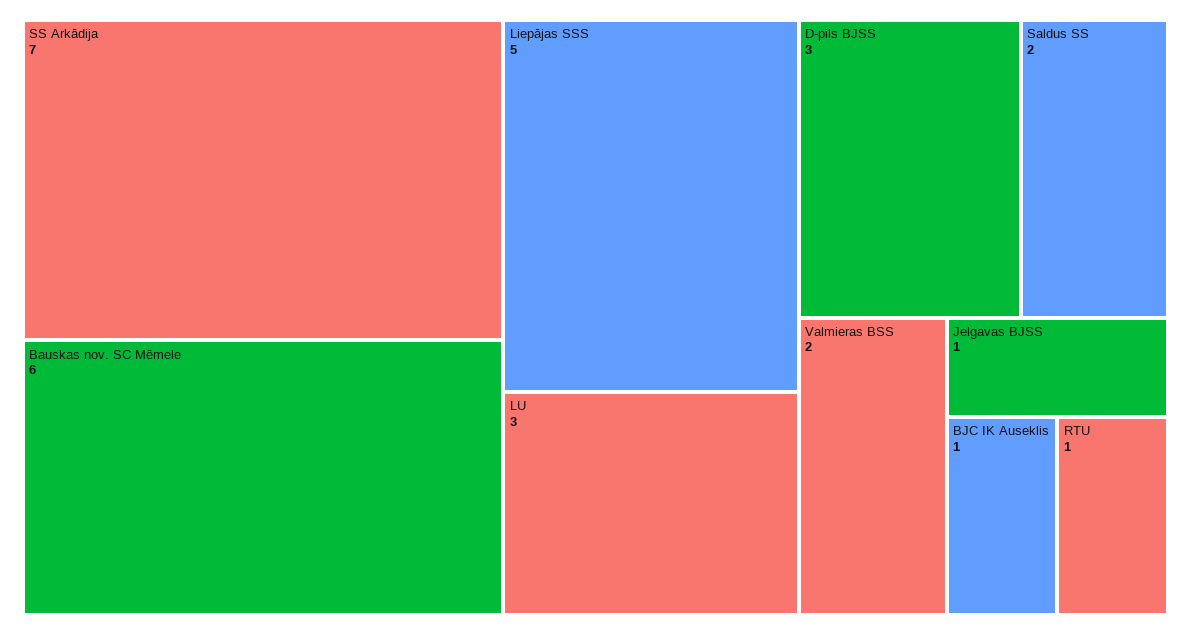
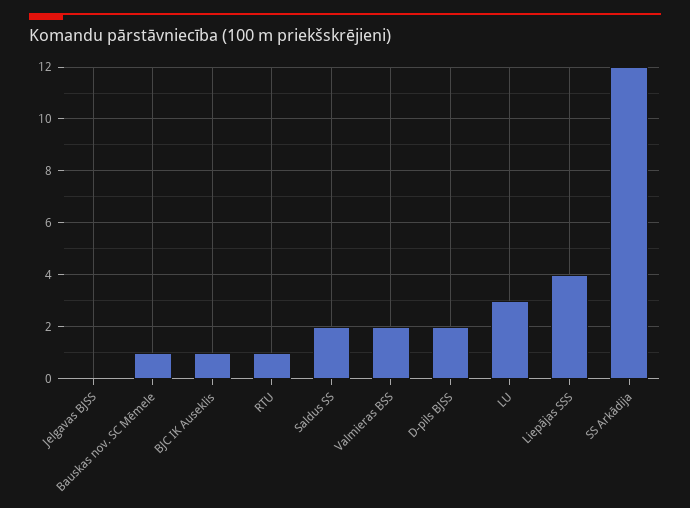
SS Arkādija: 7 -> 12
Bauskas nov. SC Mēmele: 6 -> 1
Liepājas SSS: 5 -> 4
D-pils BJSS: 3 -> 2
Jelgavas BJSS: 1 -> 0

